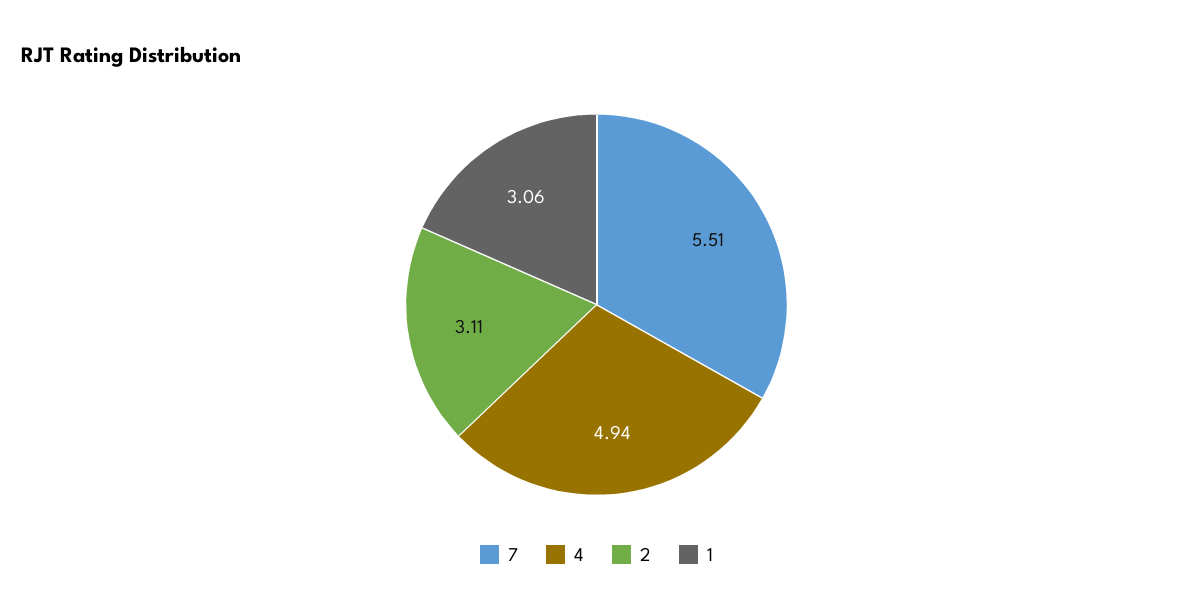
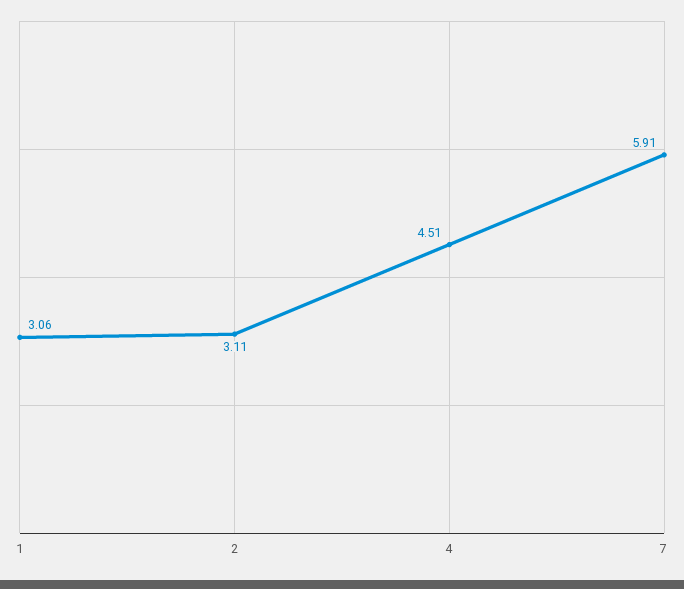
7: 5.51 -> 5.91
4: 4.94 -> 4.51

